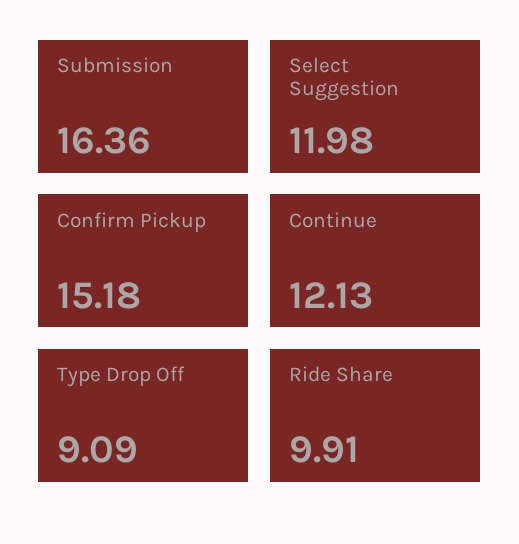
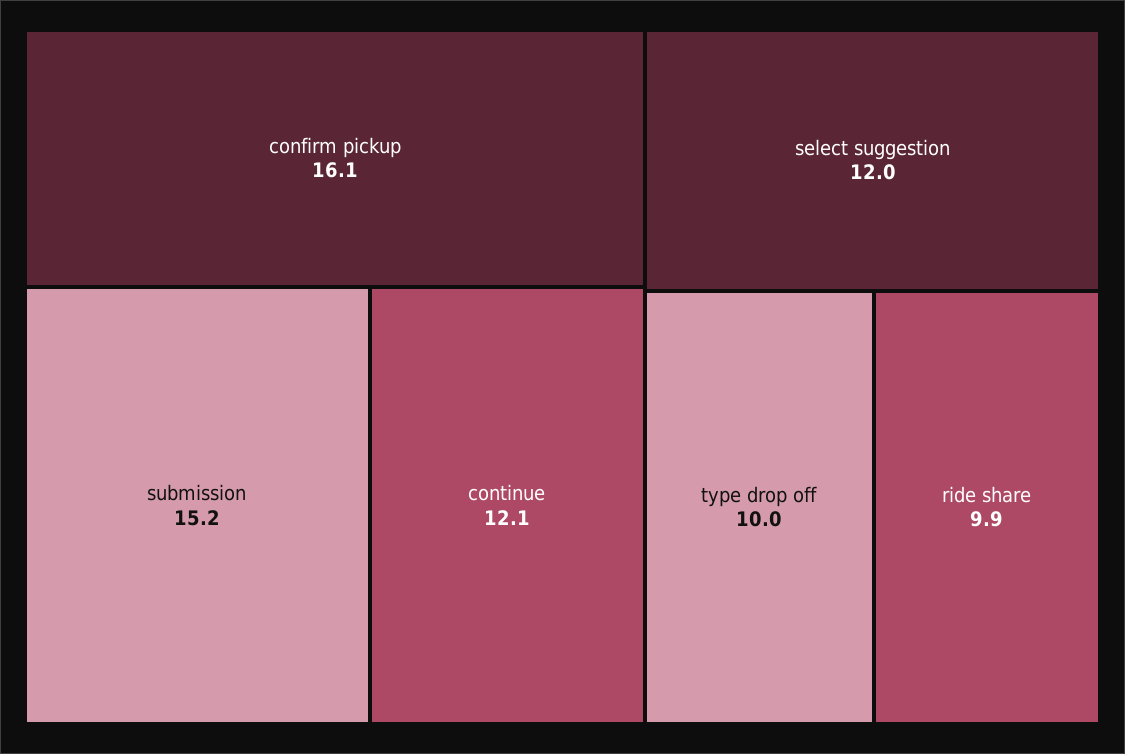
Submission: 16.36 -> 15.2
Confirm Pickup: 15.18 -> 16.1
Type Drop Off: 9.09 -> 10

